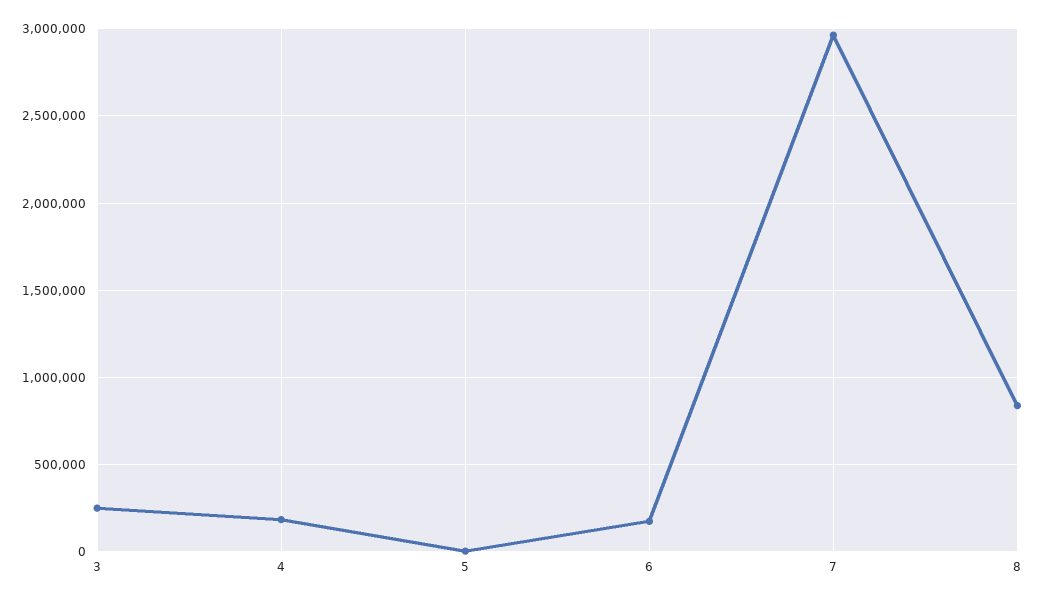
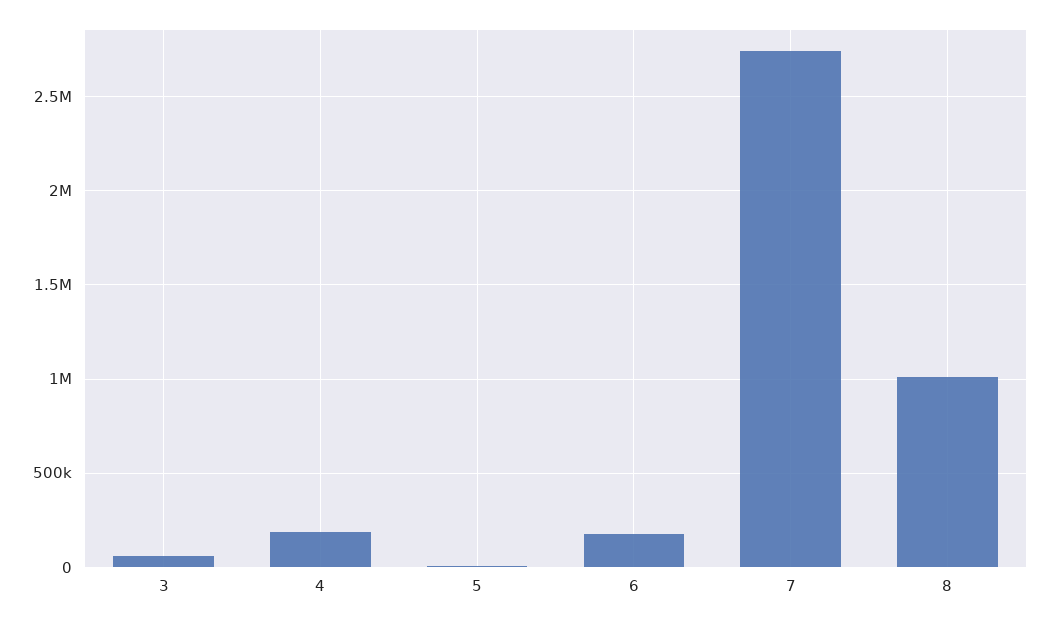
3: 250000 -> 50000
7: 2950000 -> 2750000
8: 850000 -> 1000000

